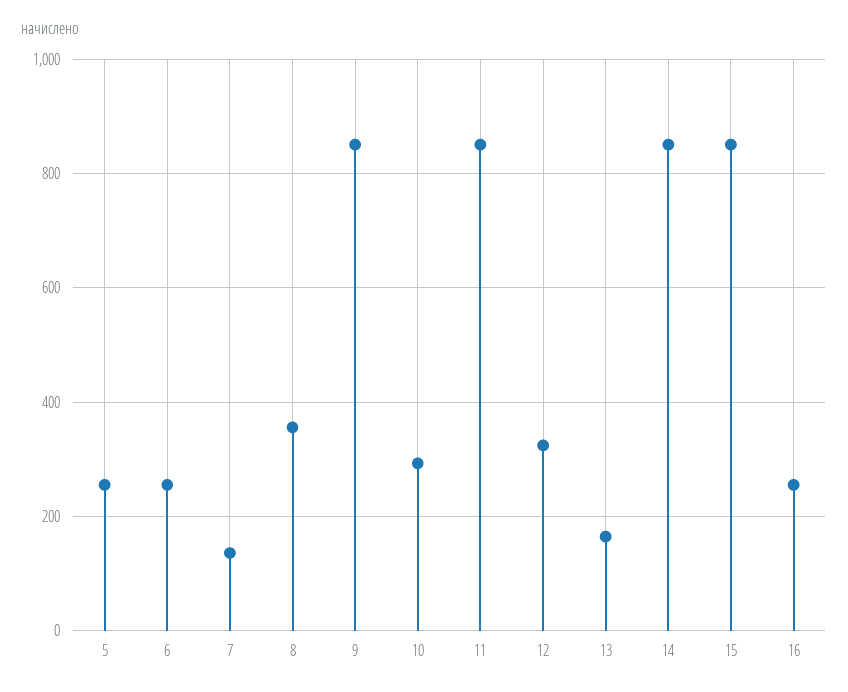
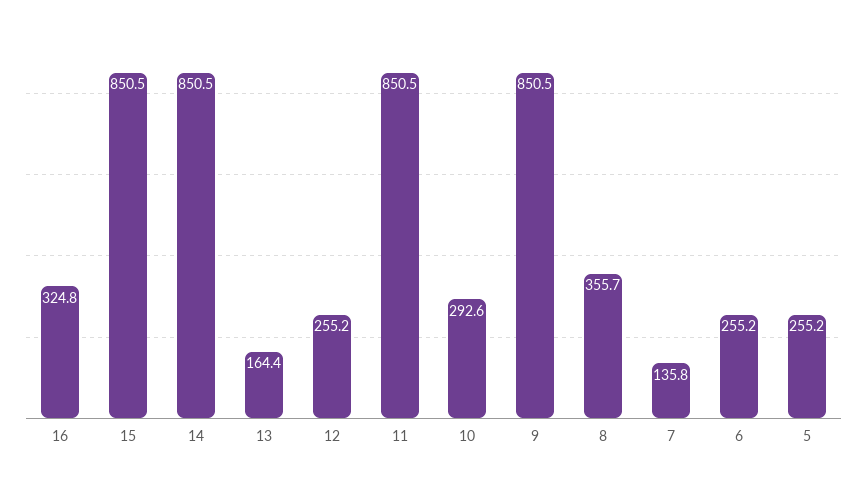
12: 320 -> 255.2
16: 260 -> 324.8

